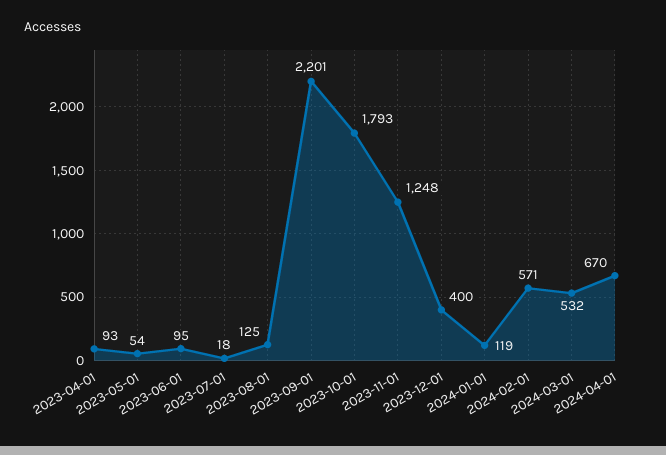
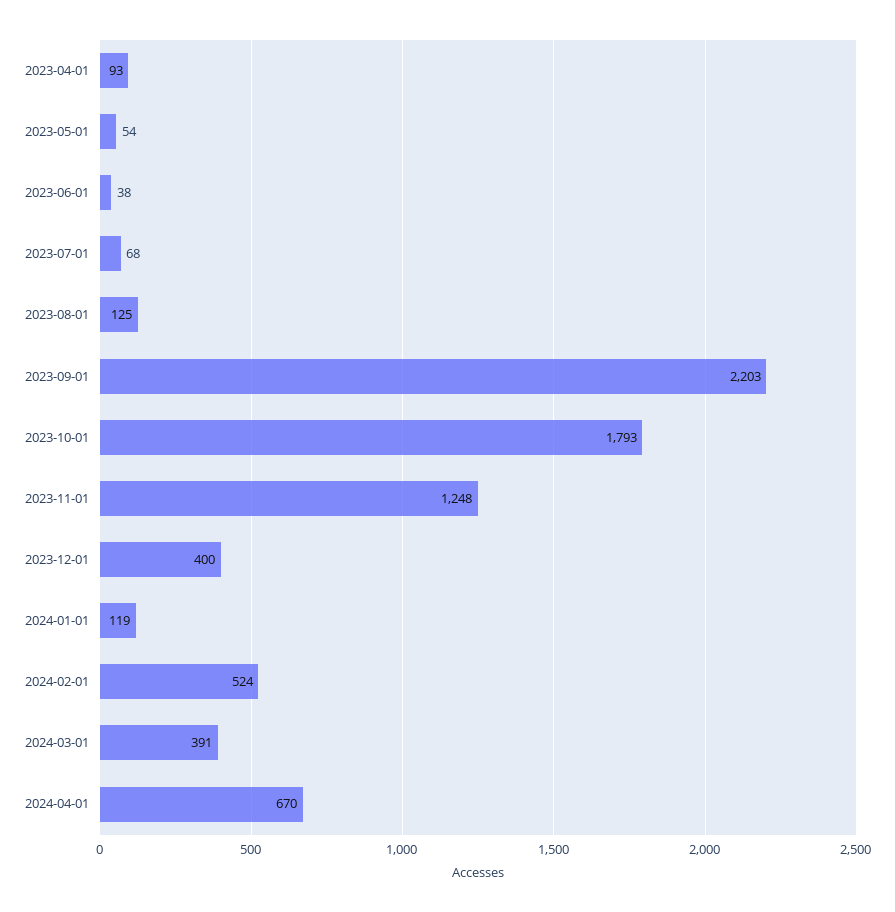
2023-06-01: 95 -> 38
2023-07-01: 18 -> 68
2023-09-01: 2201 -> 2203
2024-02-01: 571 -> 524
2024-03-01: 532 -> 391

